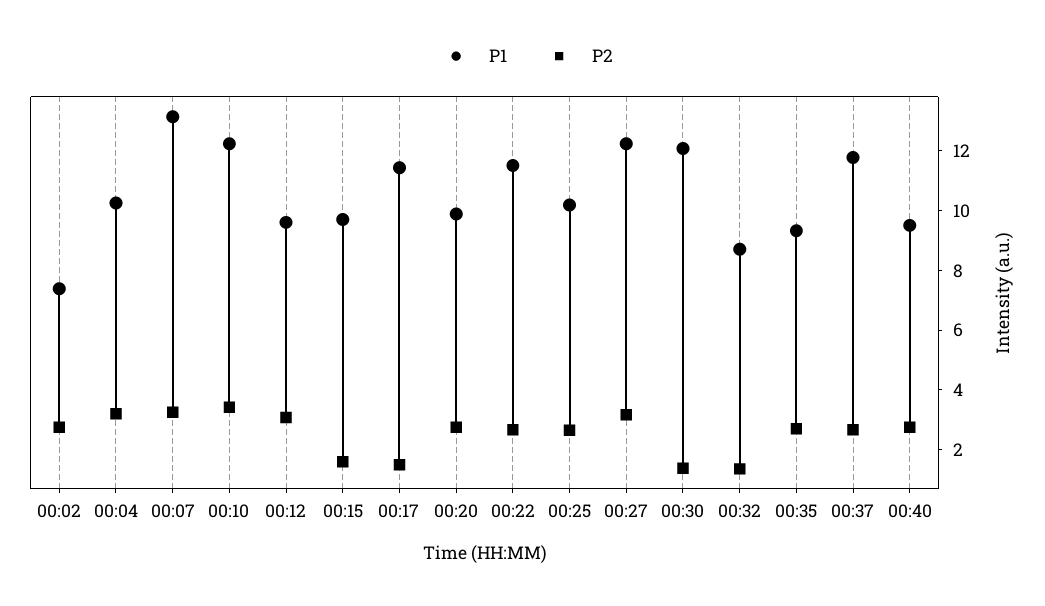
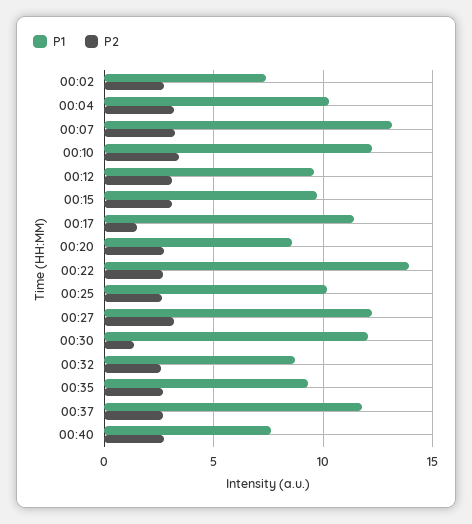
P2, 00:15: 1.5 -> 3
P1, 00:20: 10 -> 8.5
P1, 00:22: 11.5 -> 14
P2, 00:32: 1.5 -> 2.5
P1, 00:40: 9.5 -> 7.5

